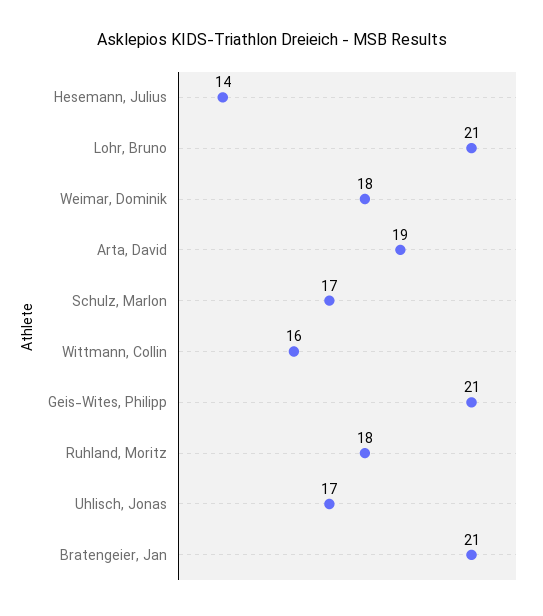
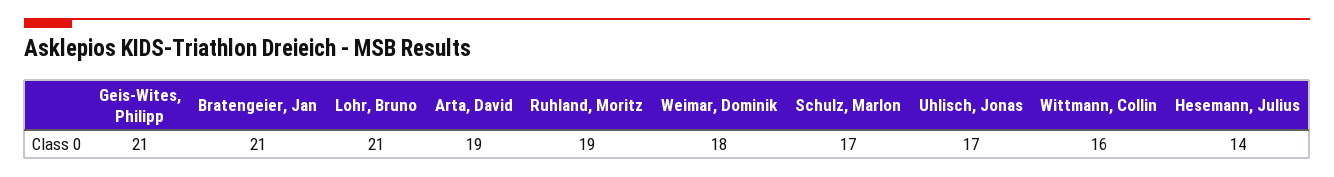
Ruhland, Moritz: 18 -> 19

